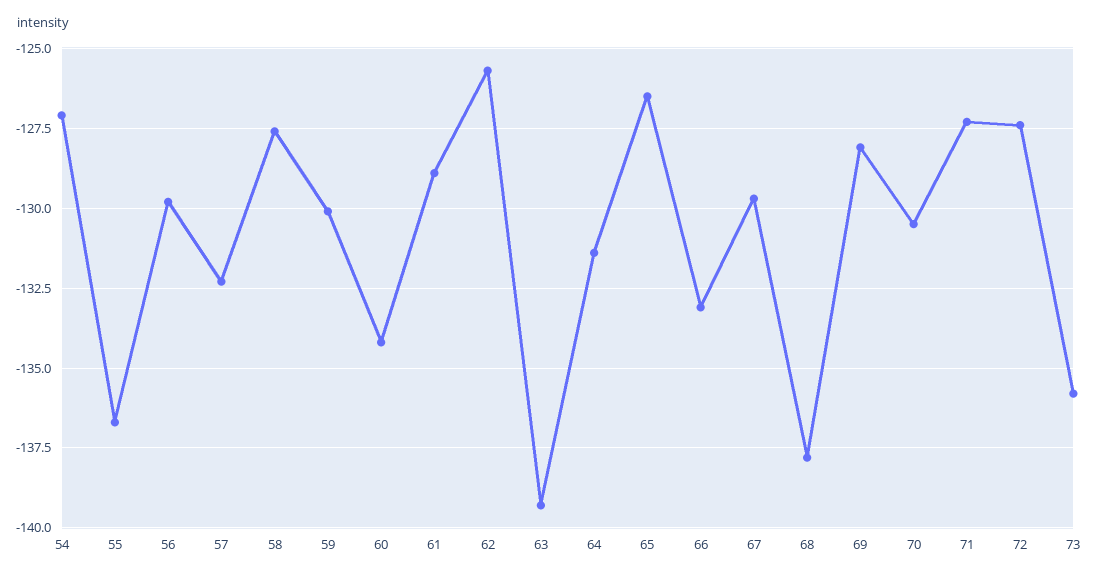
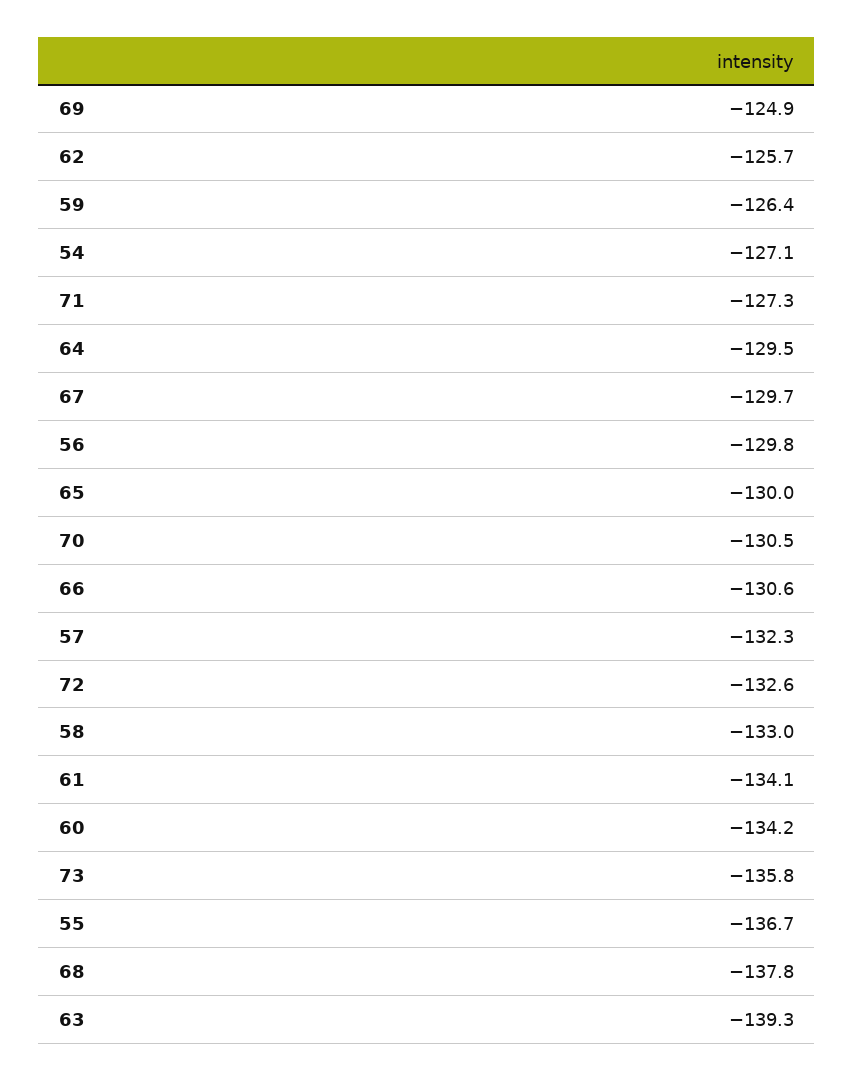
58: -127.5 -> -133
59: -130 -> -126.4
61: -129 -> -134.1
64: -131.5 -> -129.5
65: -126.5 -> -130
66: -133 -> -130.6
69: -128 -> -124.9
72: -127.5 -> -132.6

